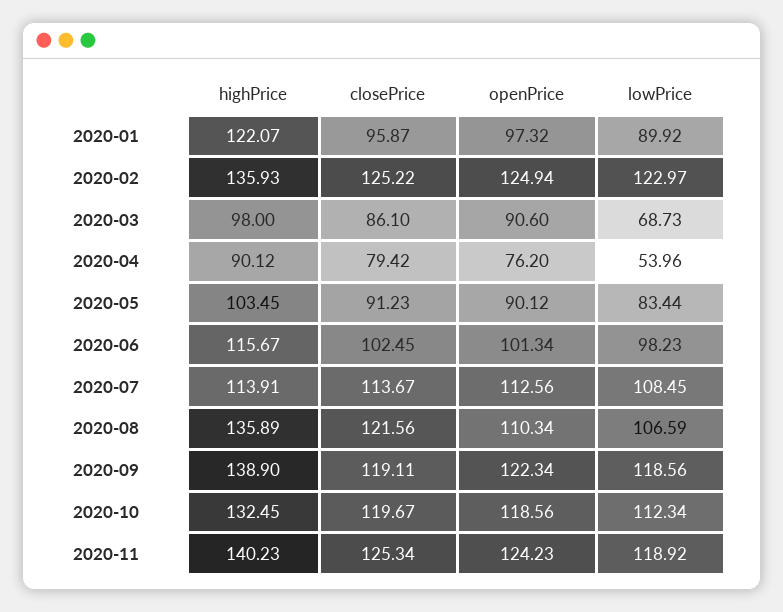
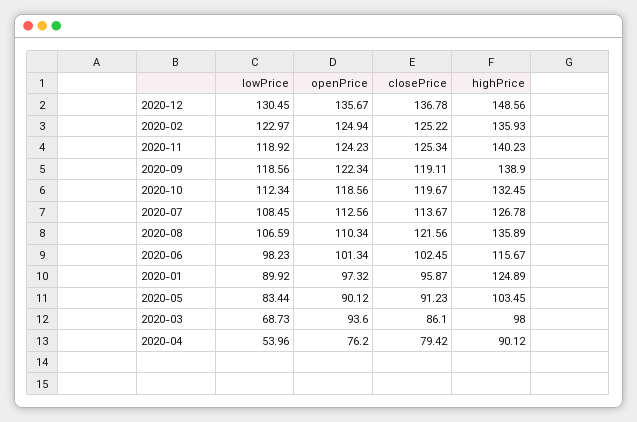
highPrice, 2020-01: 122.07 -> 124.89
openPrice, 2020-03: 90.6 -> 93.6
highPrice, 2020-07: 113.91 -> 126.78
lowPrice, 2020-12: none -> 130.45
openPrice, 2020-12: none -> 135.67
closePrice, 2020-12: none -> 136.78
highPrice, 2020-12: none -> 148.56

